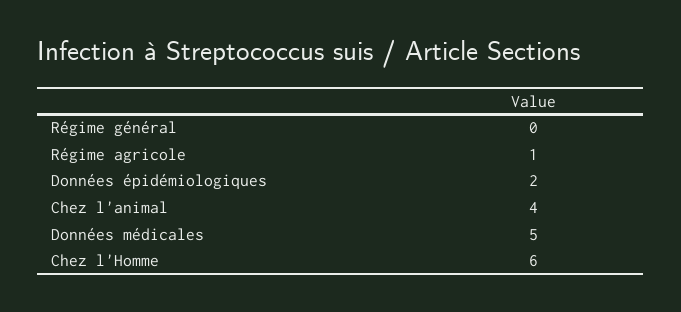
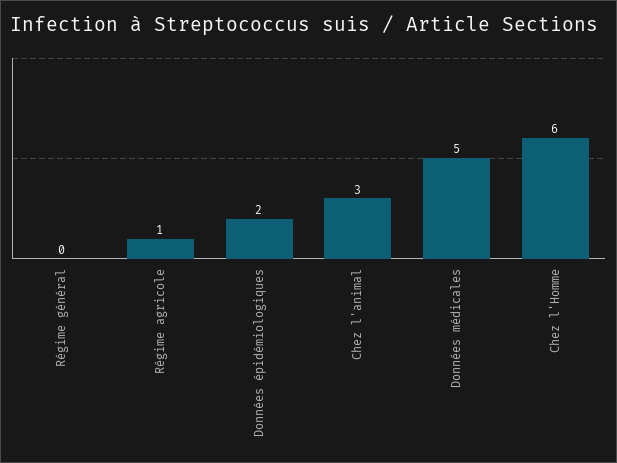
Chez l'animal: 4 -> 3

